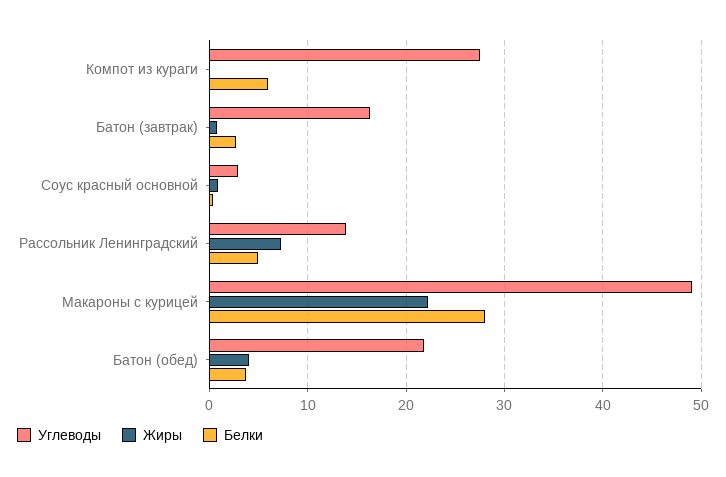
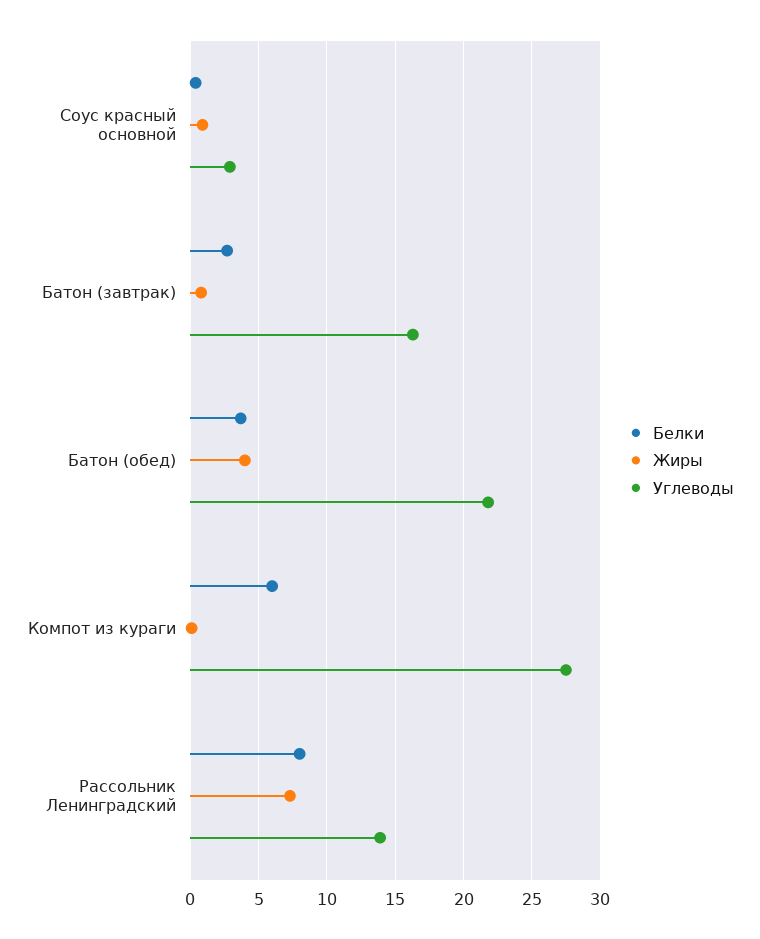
Белки, Рассольник Ленинградский: 5 -> 8
Углеводы, Макароны с курицей: 49 -> none
Жиры, Макароны с курицей: 22 -> none
Белки, Макароны с курицей: 28 -> none

